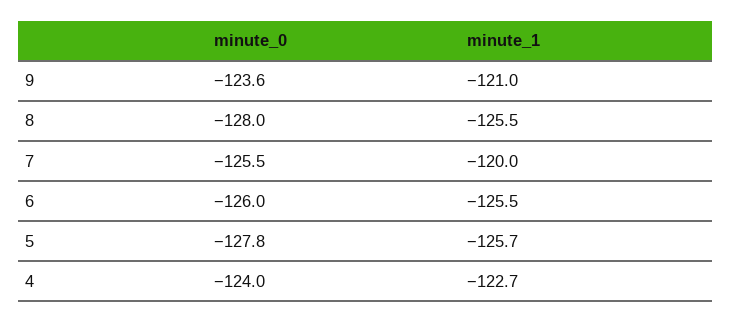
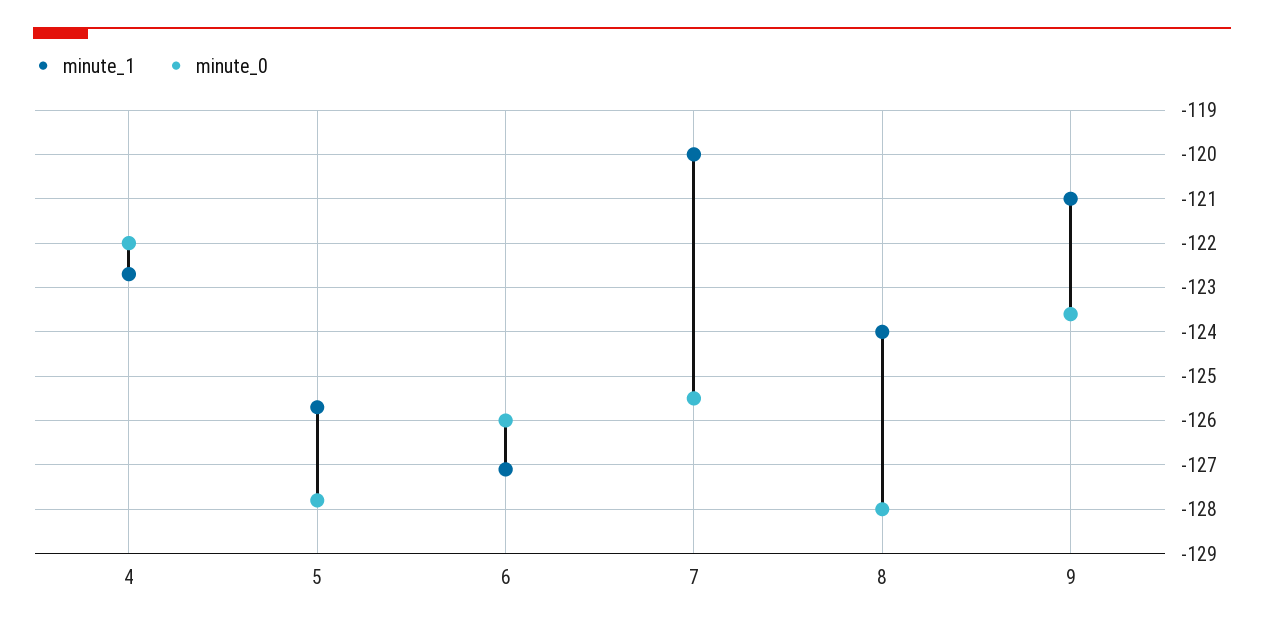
minute_1, 8: -125.5 -> -124
minute_1, 6: -125.5 -> -127
minute_0, 4: -124 -> -122

